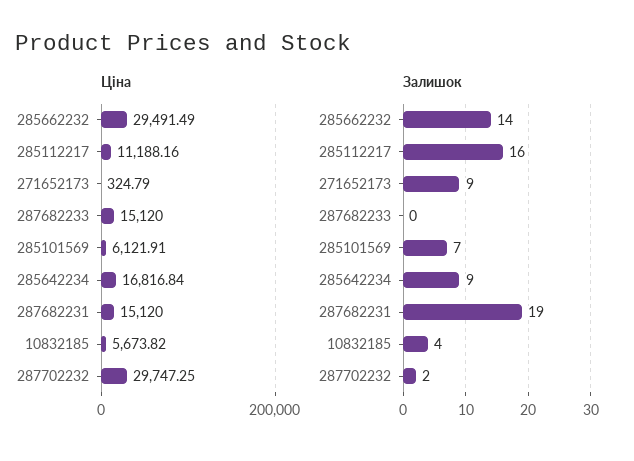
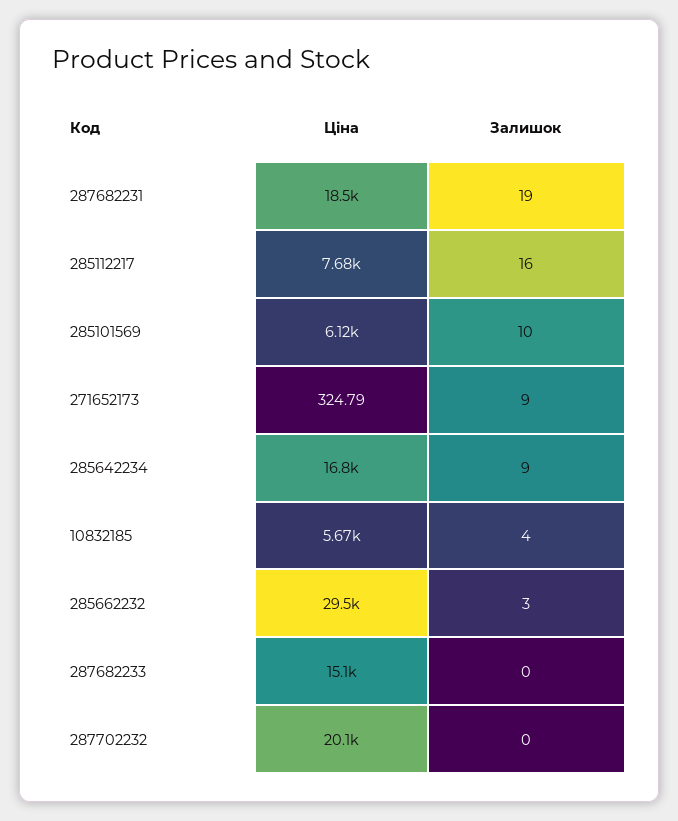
Ціна, 285112217: 11188.16 -> 7680
Ціна, 287682231: 15120 -> 18500
Ціна, 287702232: 29747.25 -> 20100
Залишок, 285662232: 14 -> 3
Залишок, 285101569: 7 -> 10
Залишок, 287702232: 2 -> 0

